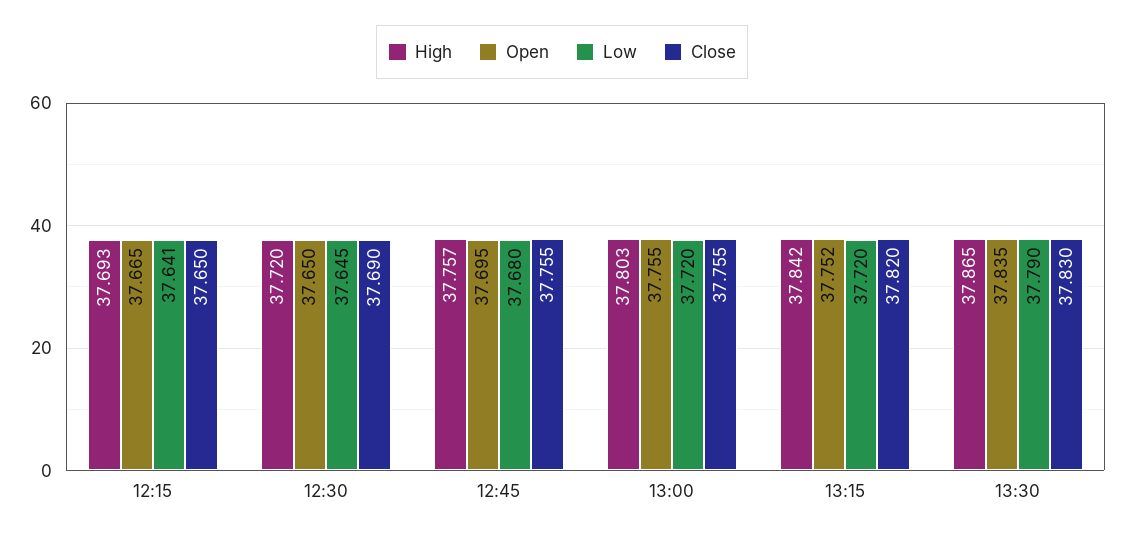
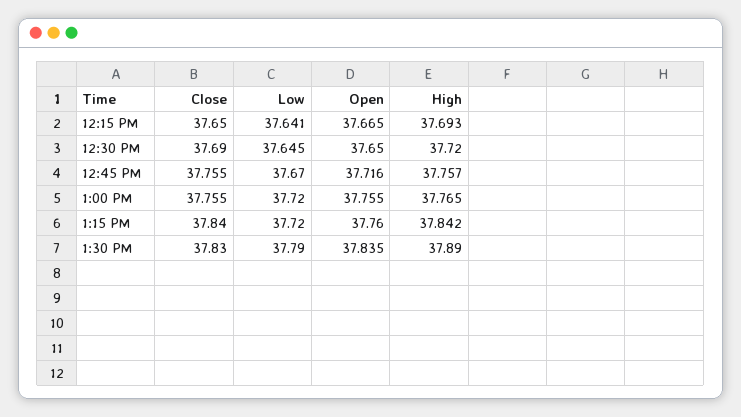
Open, 12:45: 37.695 -> 37.716
Low, 12:45: 37.68 -> 37.67
High, 13:00: 37.803 -> 37.765
Open, 13:15: 37.752 -> 37.76
Close, 13:15: 37.82 -> 37.84
High, 13:30: 37.865 -> 37.89

